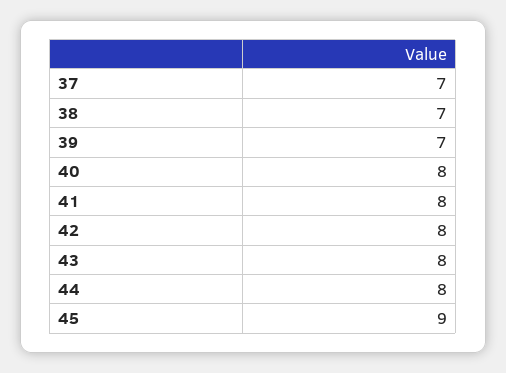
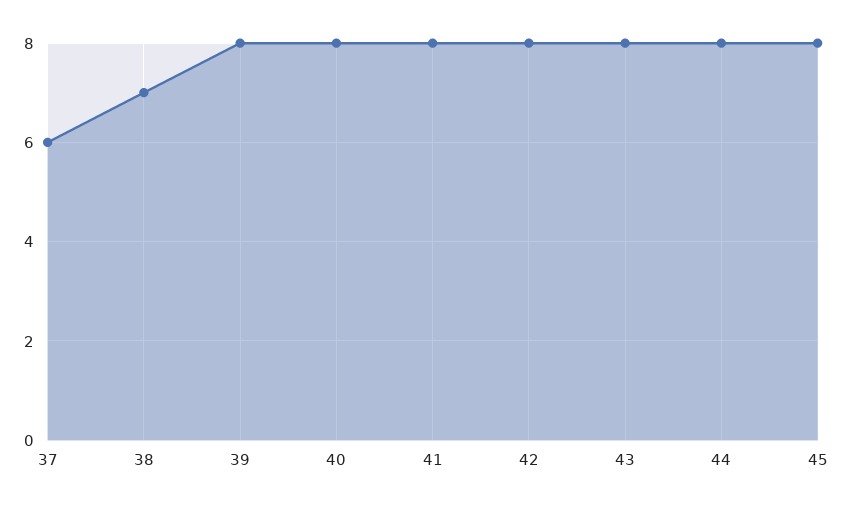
37: 7 -> 6
39: 7 -> 8
45: 9 -> 8

